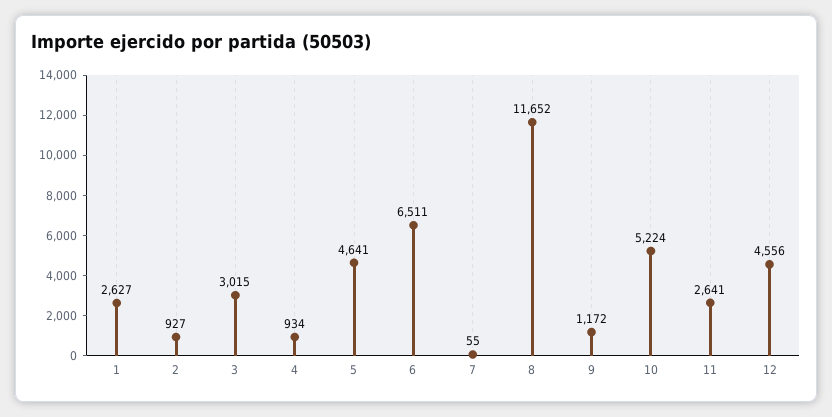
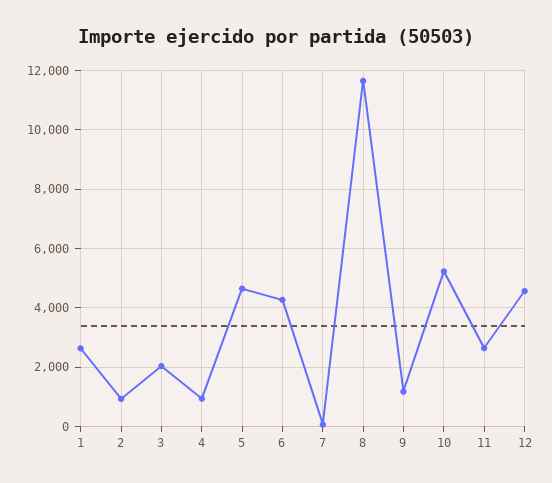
3: 3015 -> 2000
6: 6511 -> 4250

